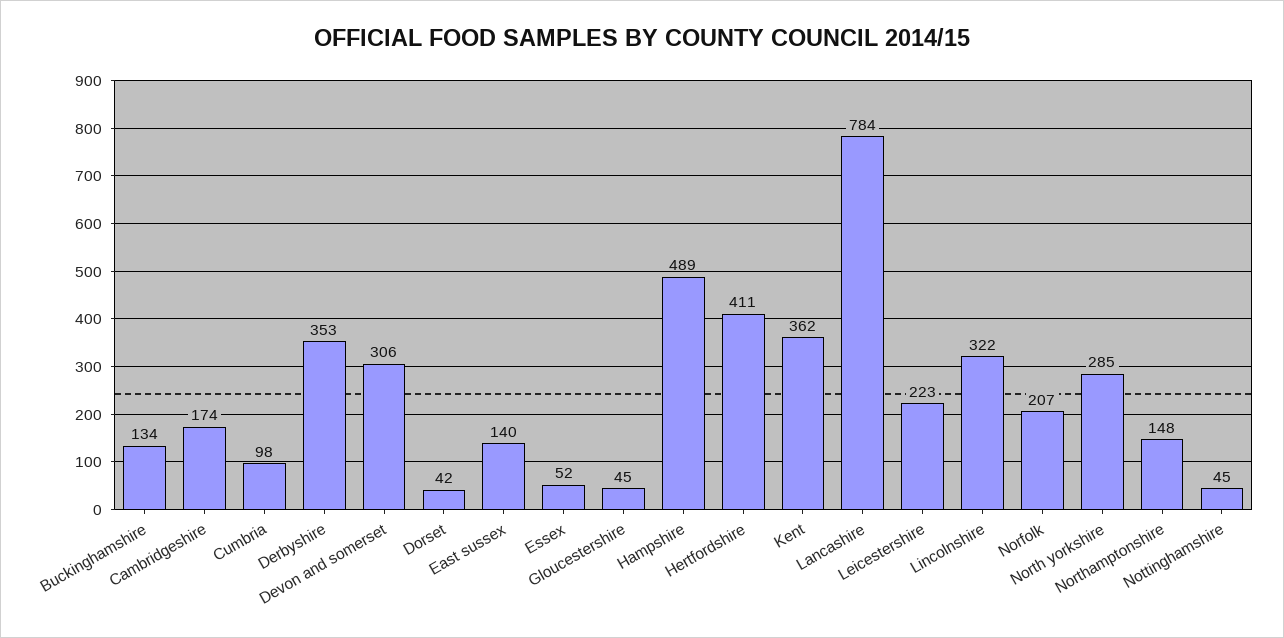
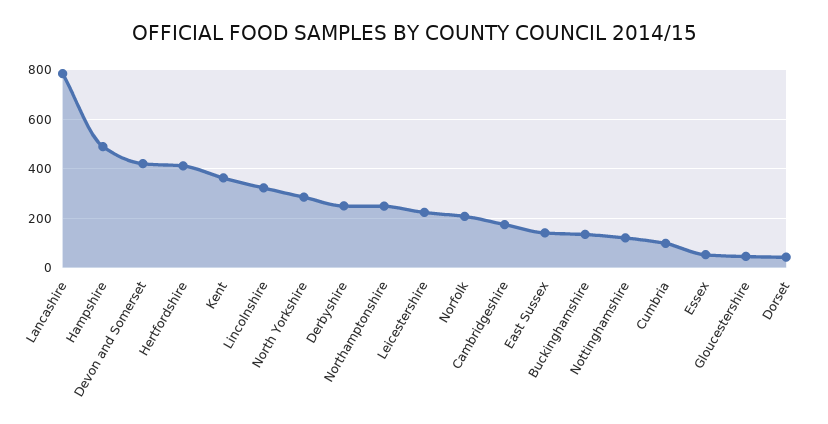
Derbyshire: 353 -> 250
Devon and somerset: 306 -> 425
Northamptonshire: 148 -> 250
Nottinghamshire: 45 -> 125

